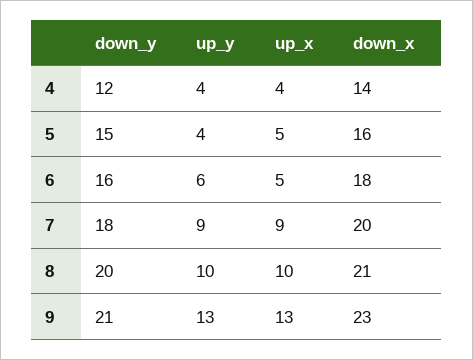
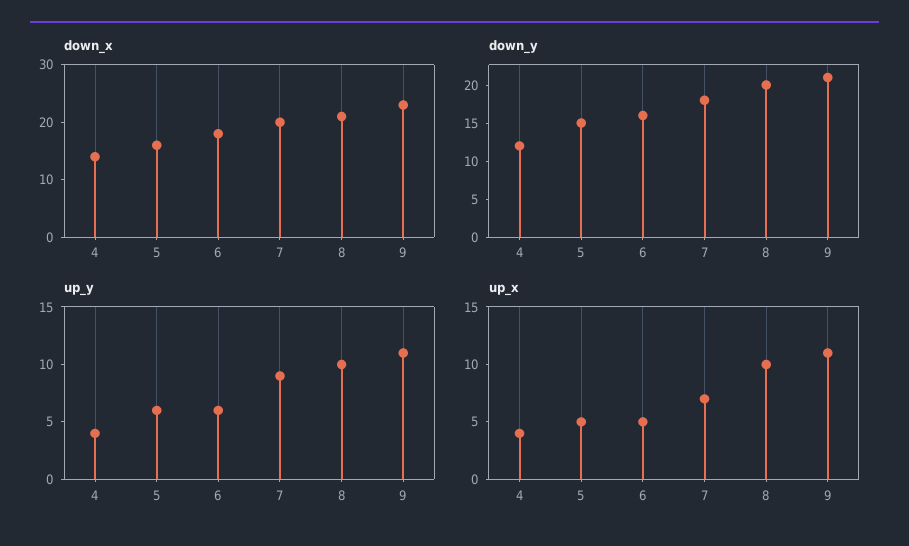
up_y, 5: 4 -> 6
up_x, 7: 9 -> 7
up_y, 9: 13 -> 11
up_x, 9: 13 -> 11

